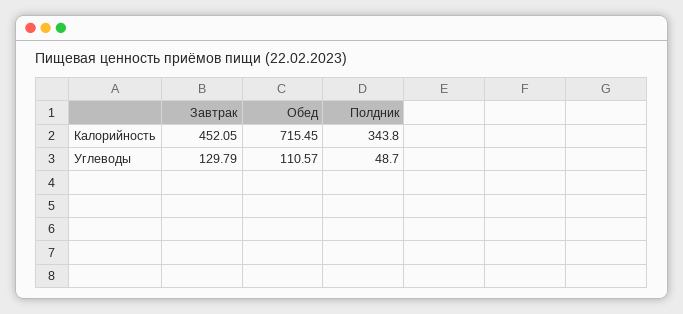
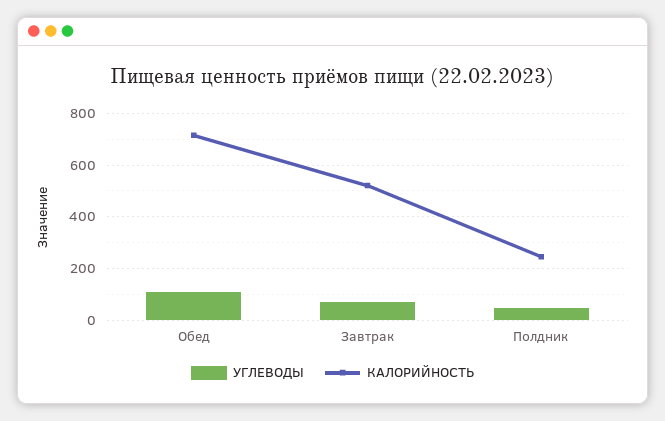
Калорийность, Завтрак: 452.05 -> 525
Калорийность, Полдник: 343.8 -> 250
Углеводы, Завтрак: 129.79 -> 75

